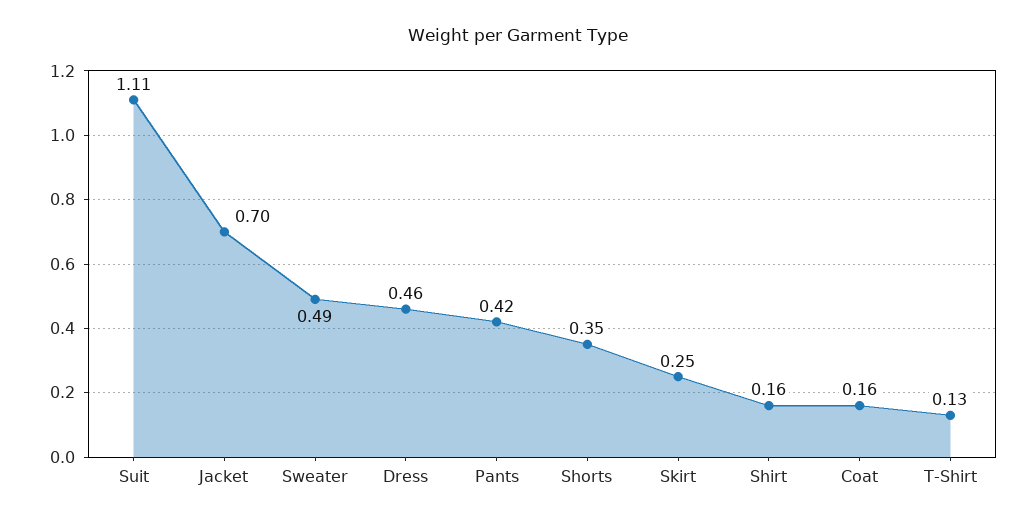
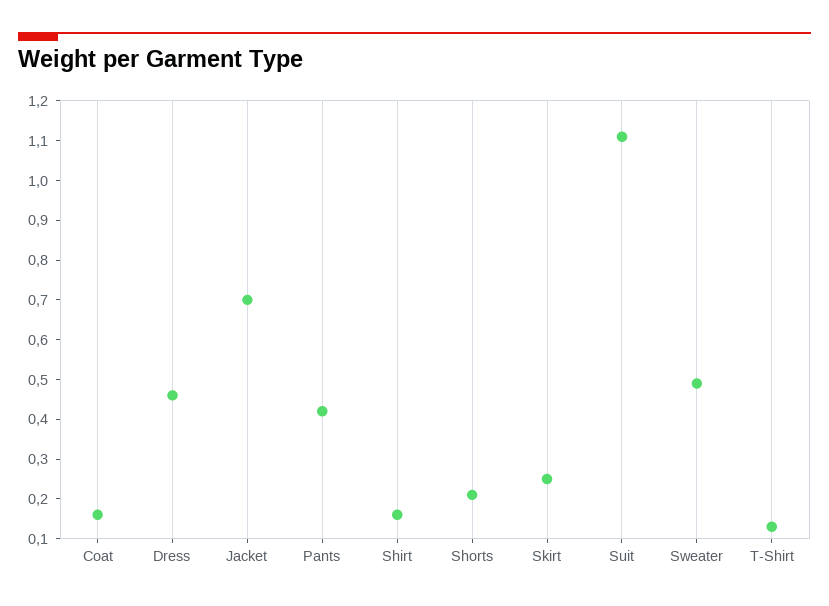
Shorts: 0.35 -> 0.2

